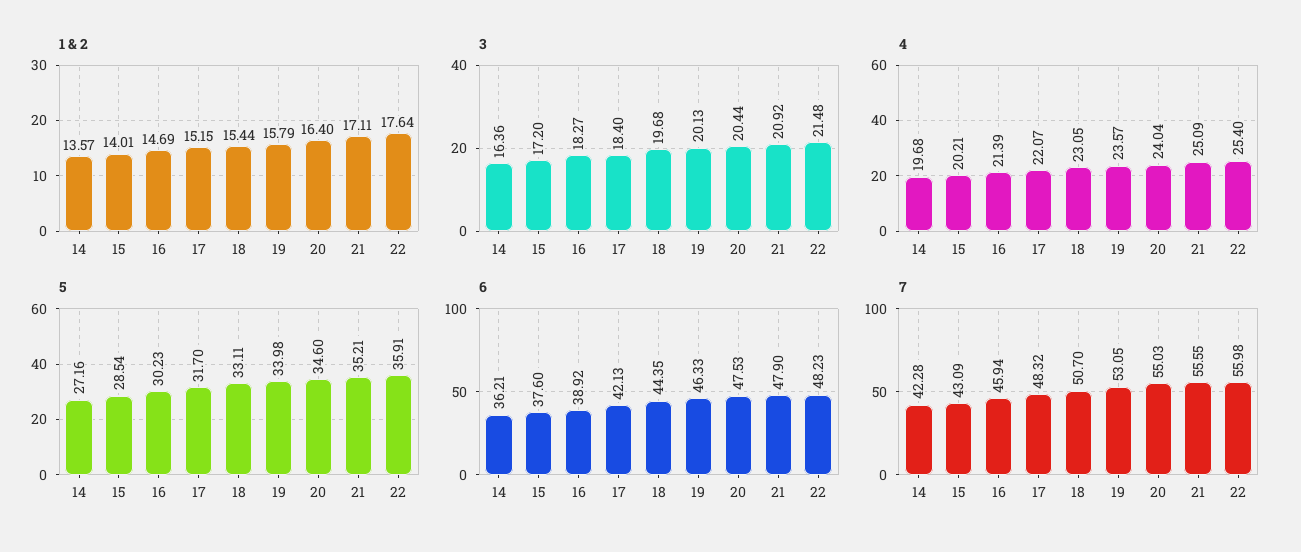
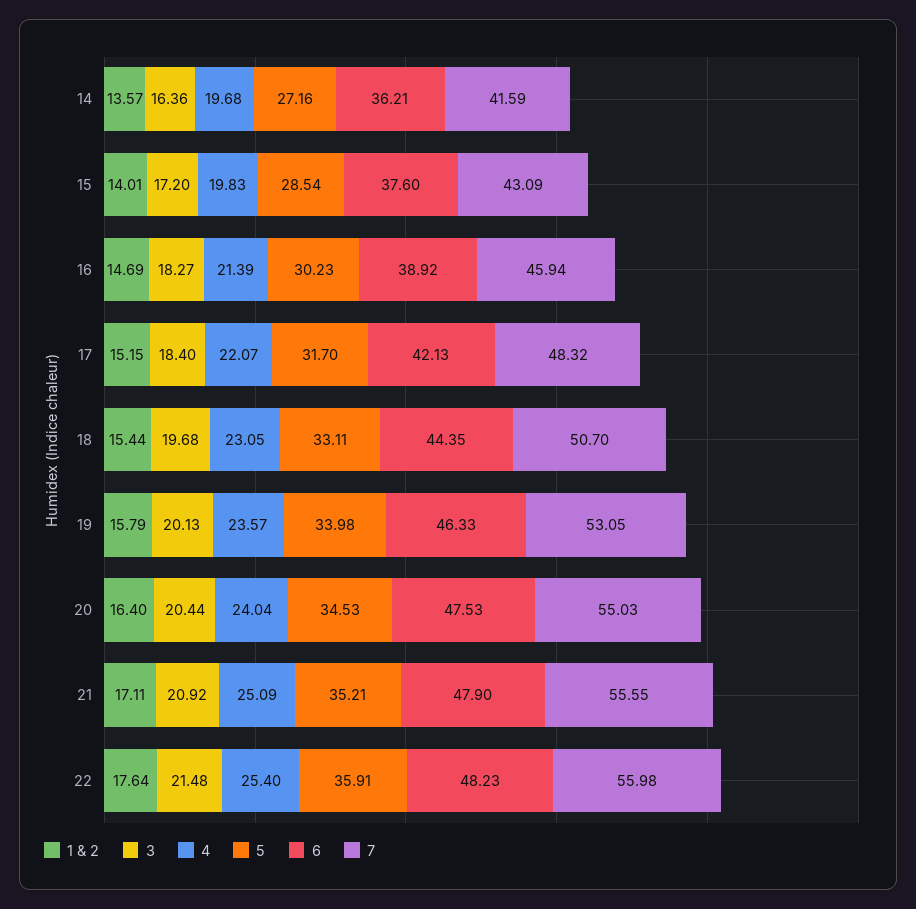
4, 15: 20.21 -> 19.83
5, 20: 34.6 -> 34.53
7, 14: 42.28 -> 41.59

